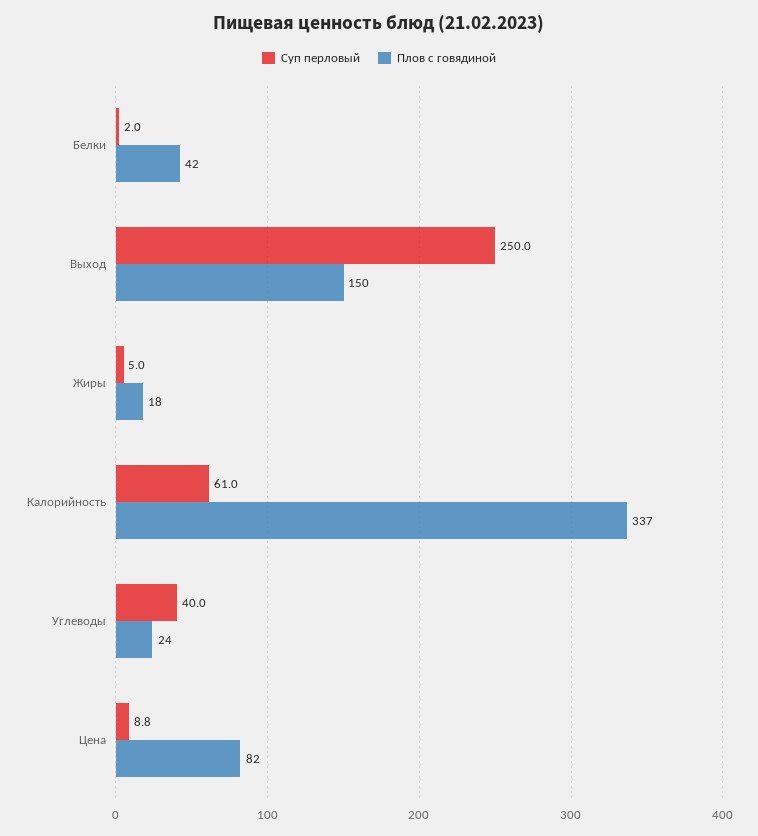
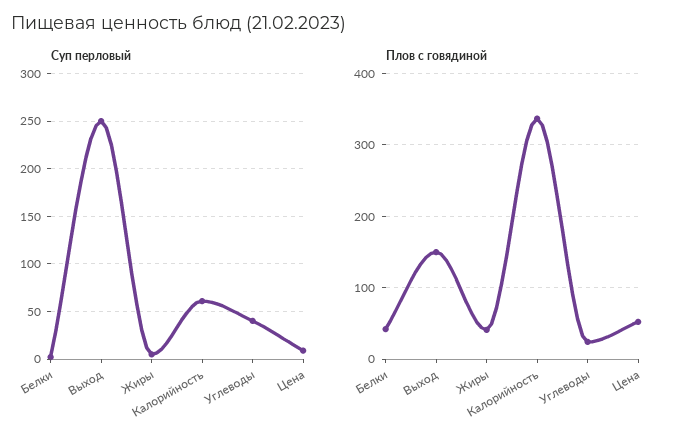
Плов с говядиной, Жиры: 18 -> 40
Плов с говядиной, Цена: 82 -> 50

